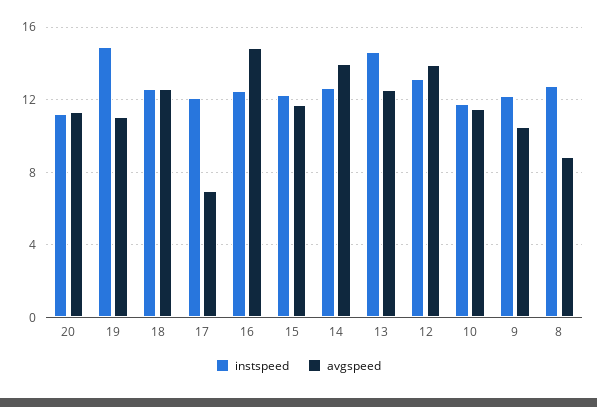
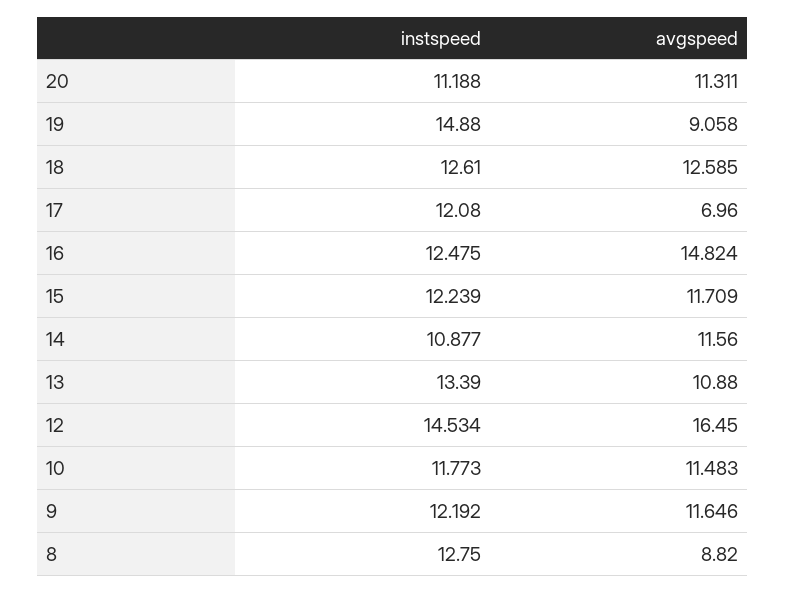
avgspeed, 19: 11 -> 9.058
instspeed, 14: 12.5 -> 10.877
avgspeed, 14: 14 -> 11.56
instspeed, 13: 14.5 -> 13.39
avgspeed, 13: 12.5 -> 10.88
instspeed, 12: 13 -> 14.534
avgspeed, 12: 14 -> 16.45
avgspeed, 9: 10.5 -> 11.646

